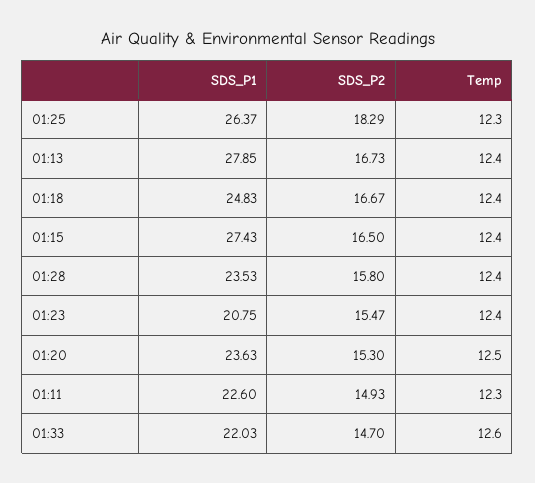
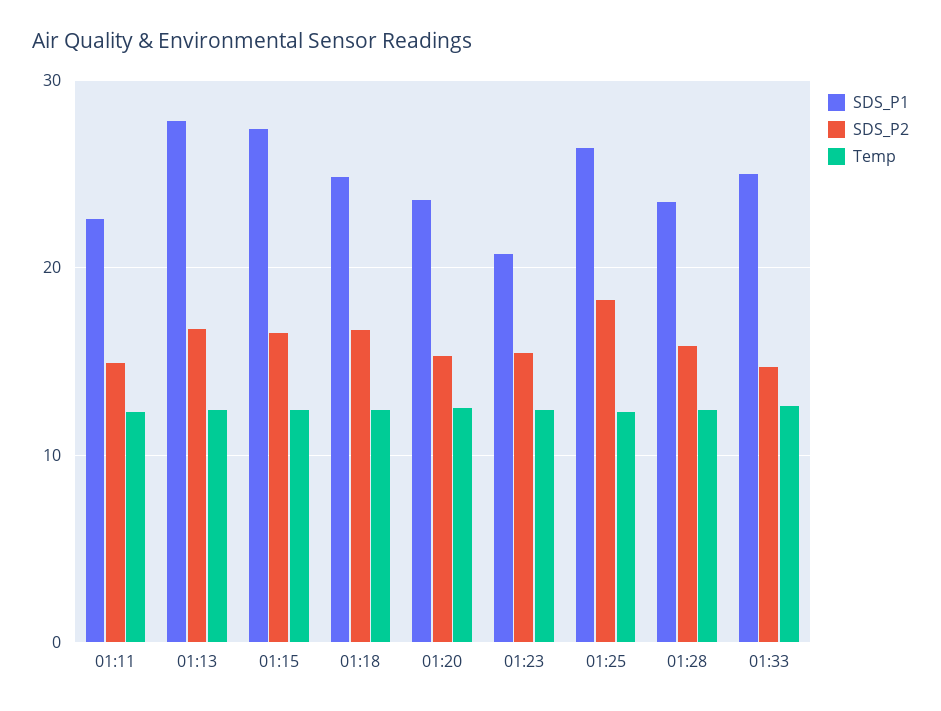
SDS_P1, 01:33: 22.03 -> 25

